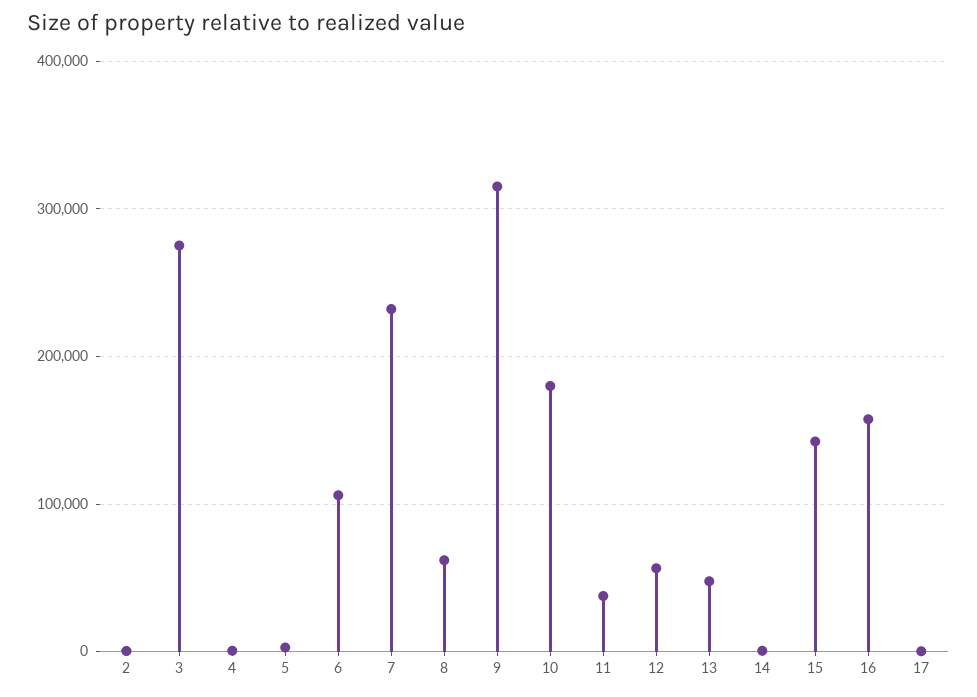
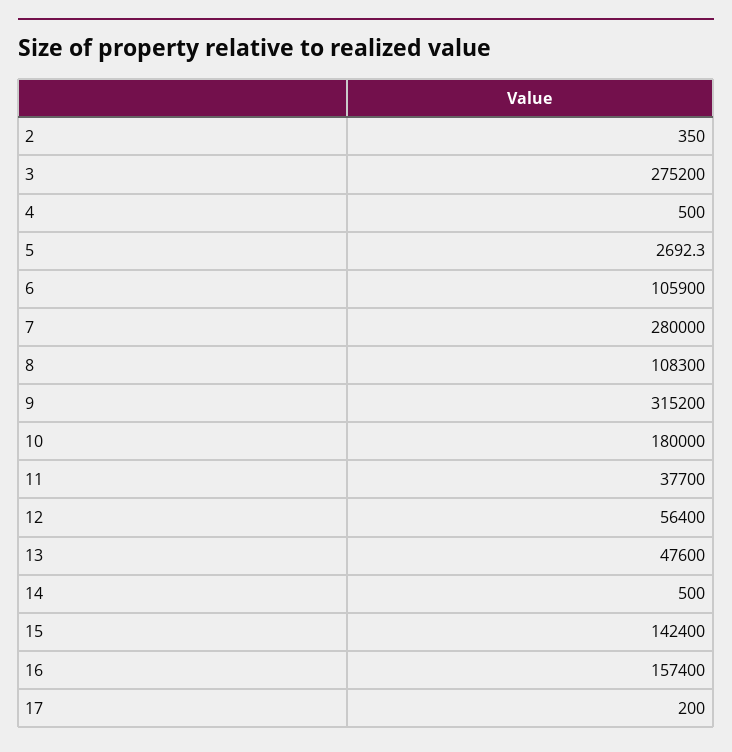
7: 230000 -> 280000
8: 60000 -> 108300

